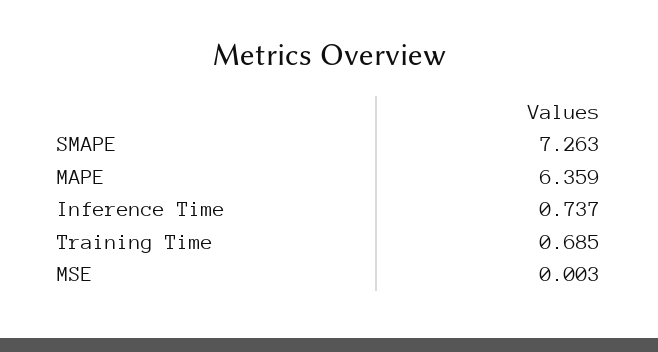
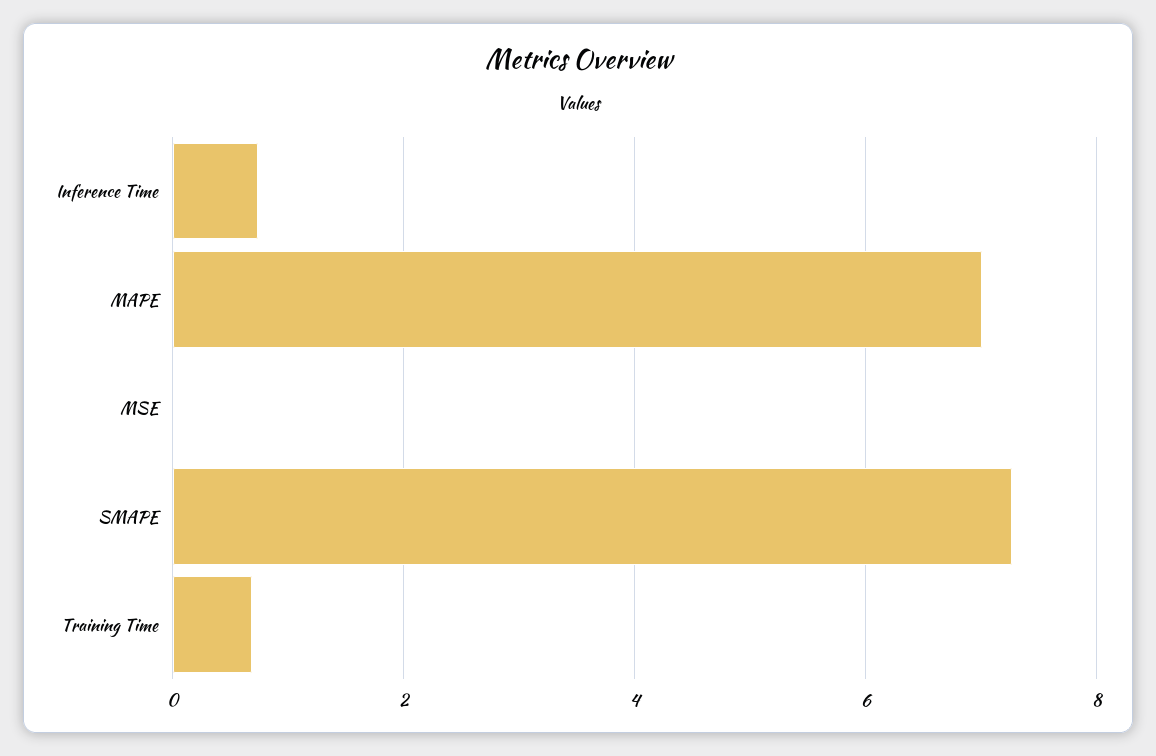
MAPE: 6.359 -> 7

